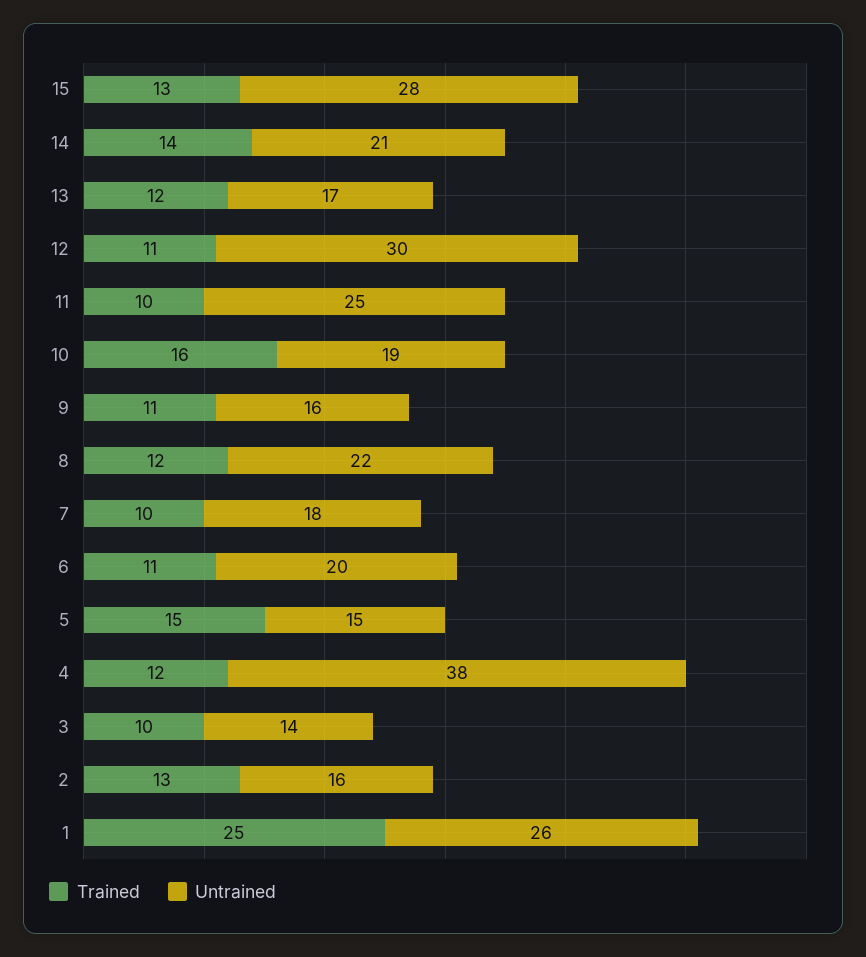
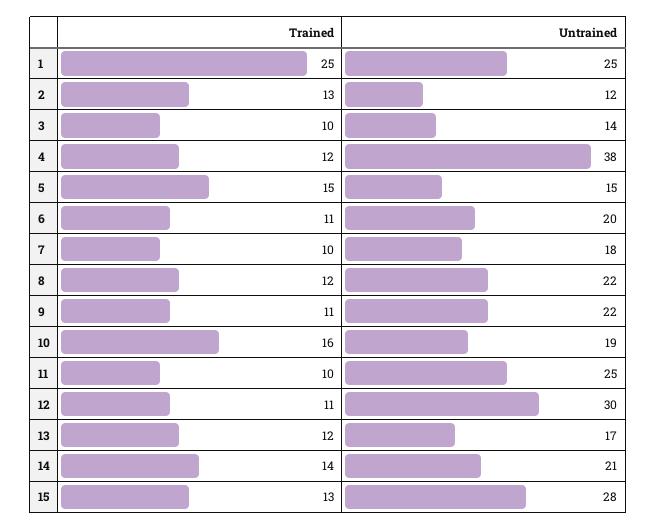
Untrained, 9: 16 -> 22
Untrained, 2: 16 -> 12
Untrained, 1: 26 -> 25

